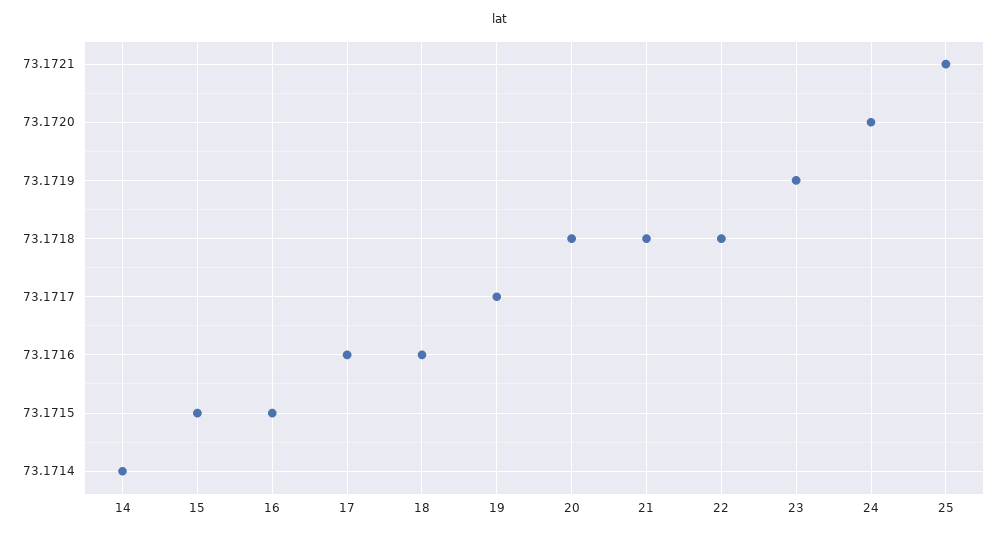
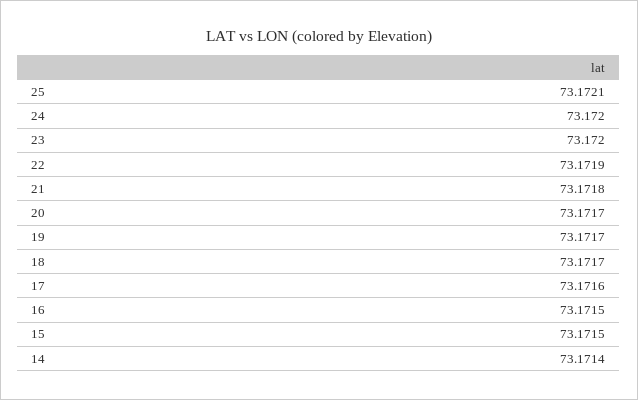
18: 73.1716 -> 73.1717
20: 73.1718 -> 73.1717
22: 73.1718 -> 73.1719
23: 73.1719 -> 73.172

